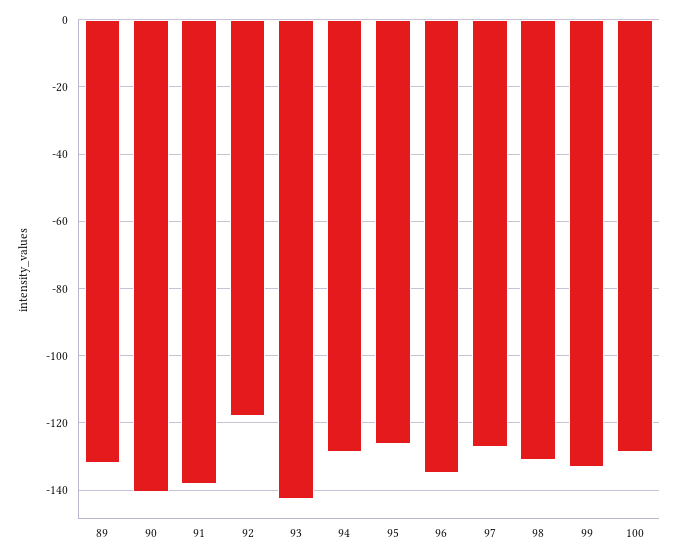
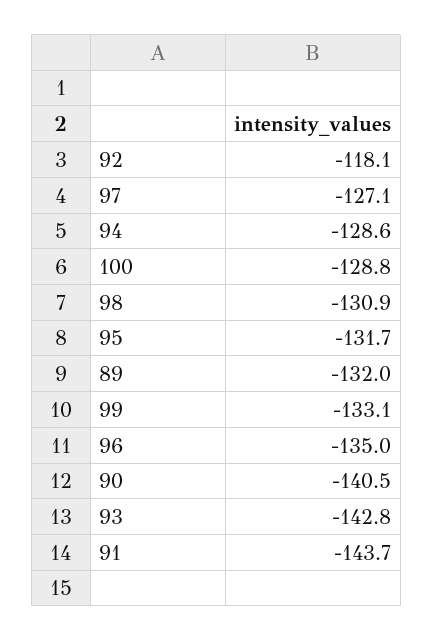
91: -138 -> -143.7
95: -126 -> -131.7

